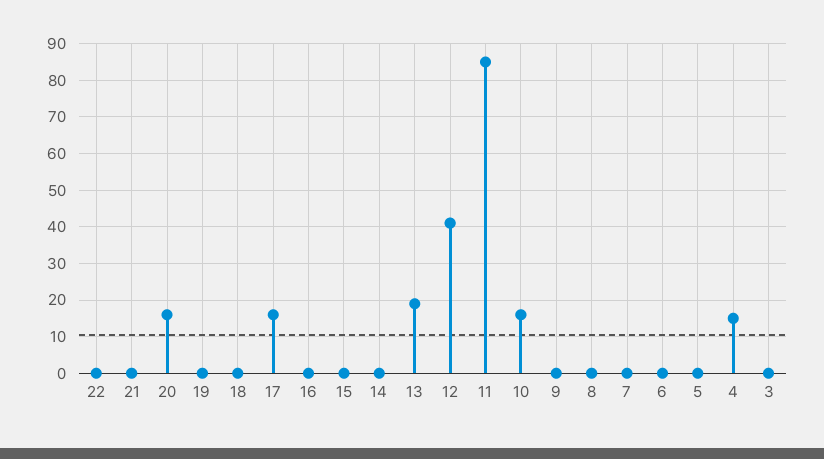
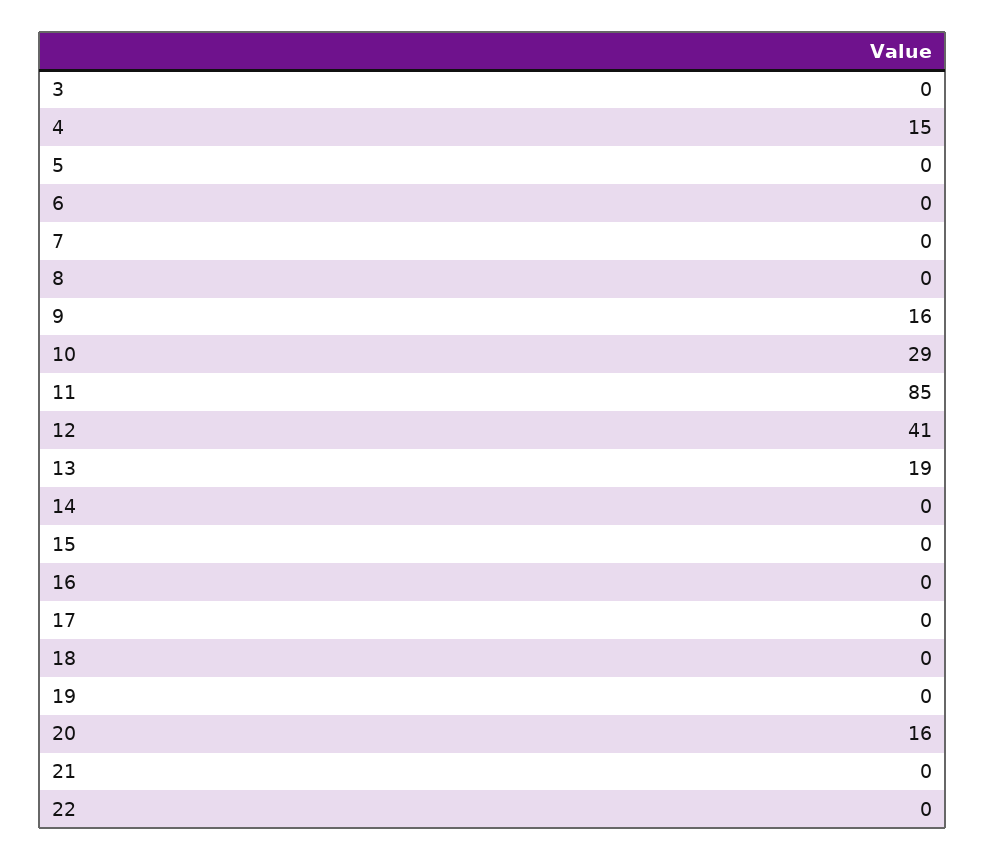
17: 15 -> 0
10: 15 -> 29
9: 0 -> 16

